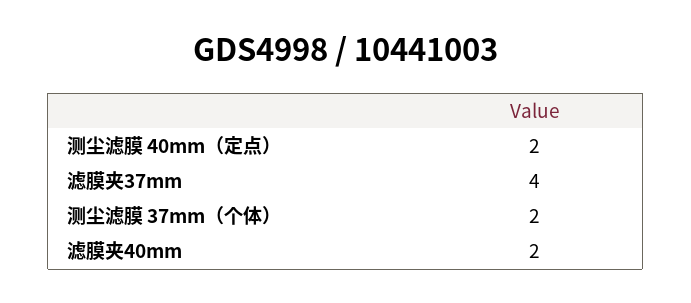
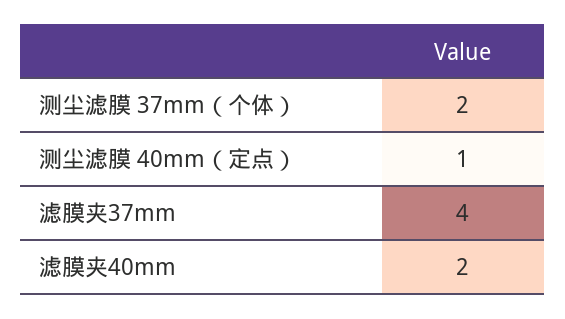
测尘滤膜 40mm（定点）: 2 -> 1

